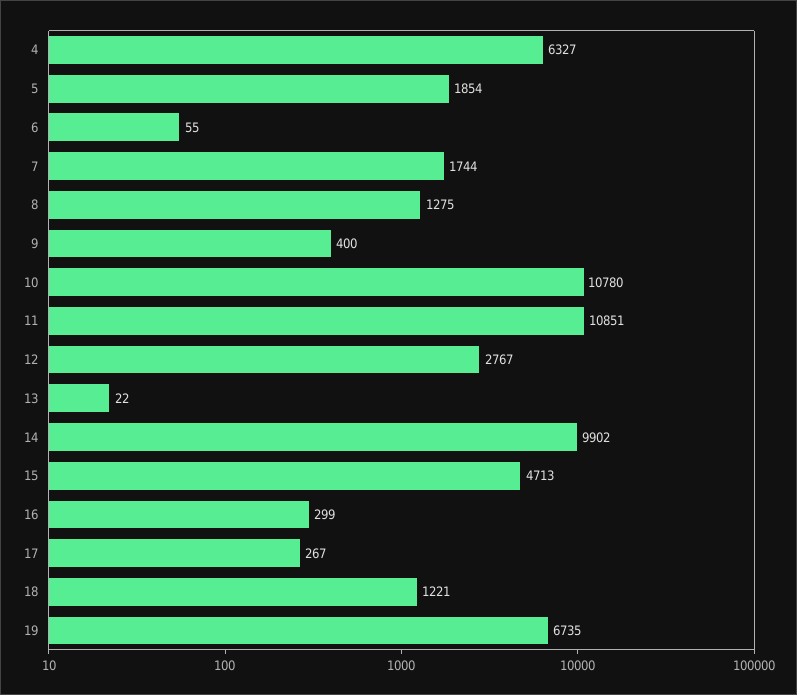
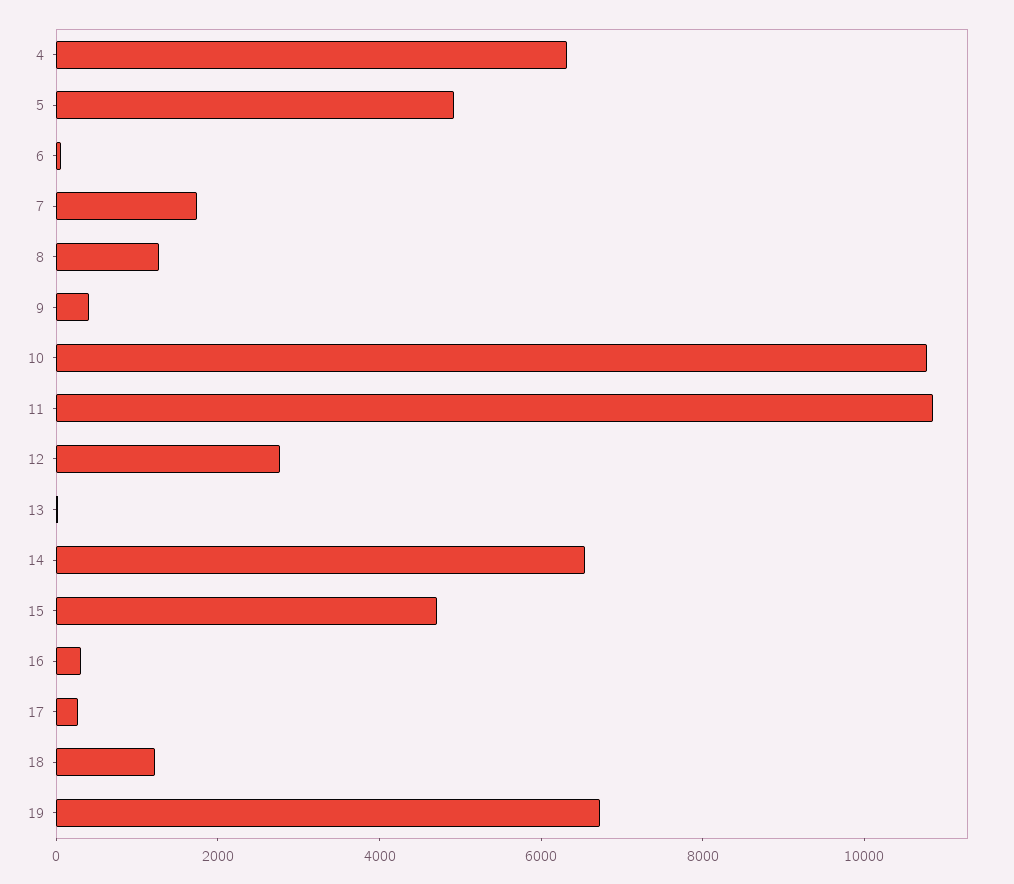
5: 1854 -> 5000
14: 9902 -> 6500

